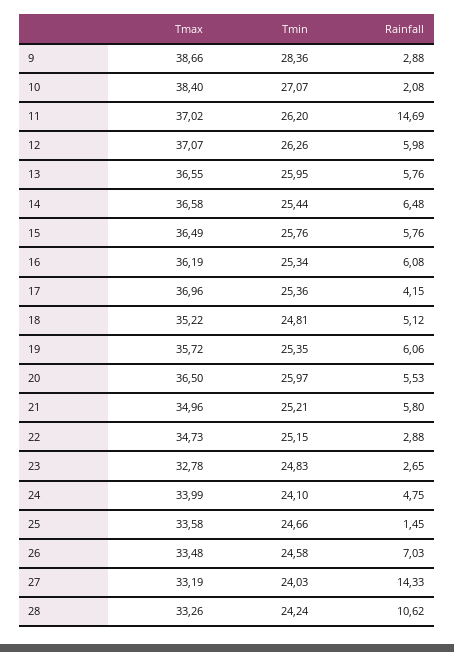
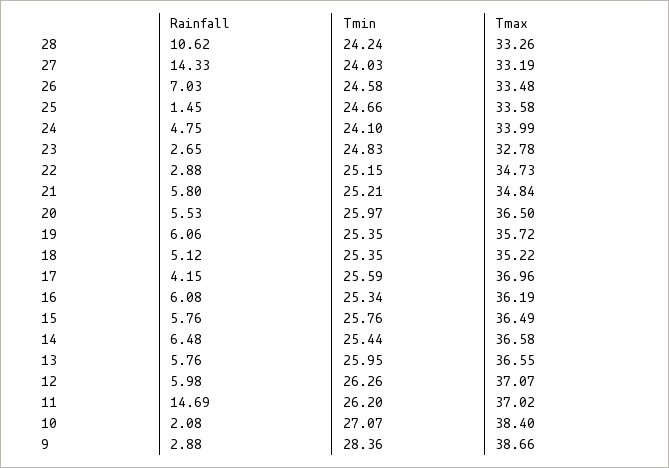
Tmin, 17: 25.36 -> 25.59
Tmin, 18: 24.81 -> 25.35
Tmax, 21: 34.96 -> 34.84

